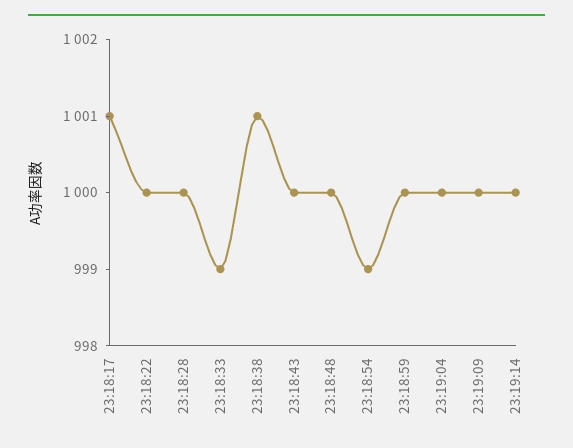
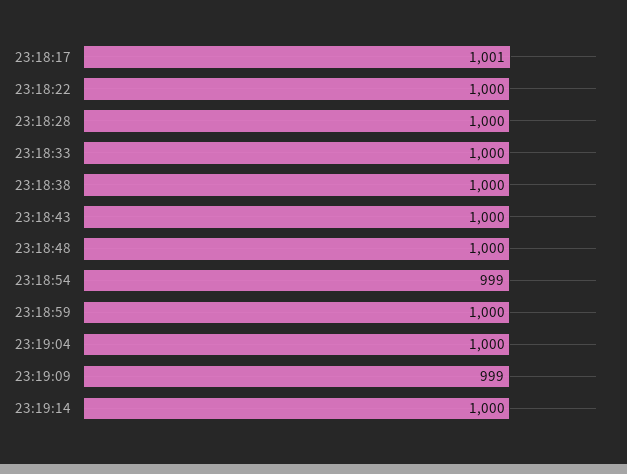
23:18:33: 999 -> 1000
23:18:38: 1001 -> 1000
23:19:09: 1000 -> 999

